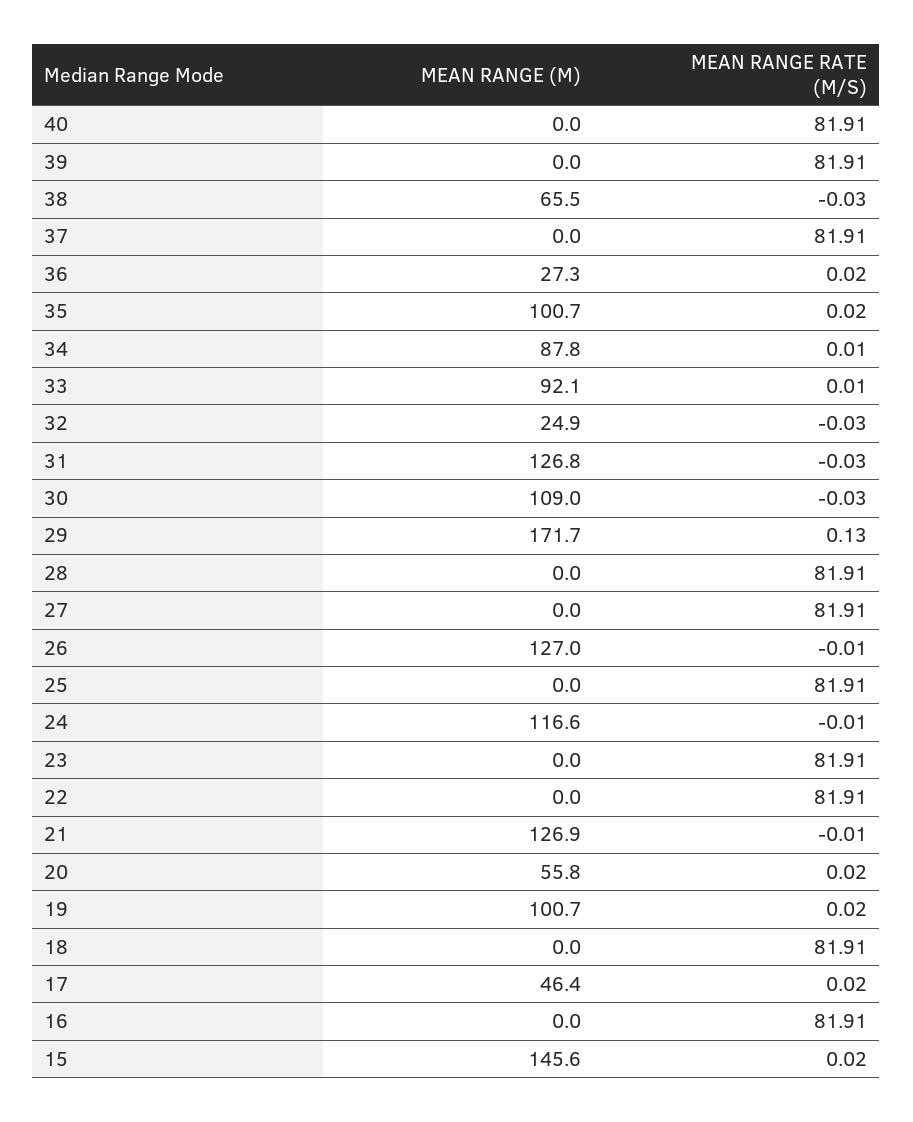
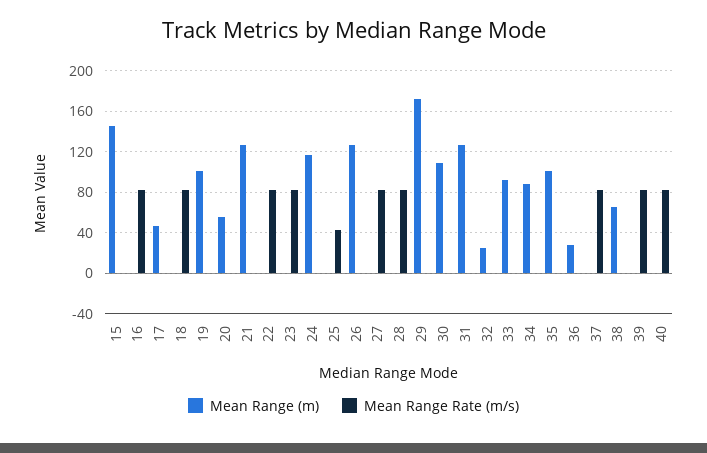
MEAN RANGE RATE (M/S), 25: 81.91 -> 40

